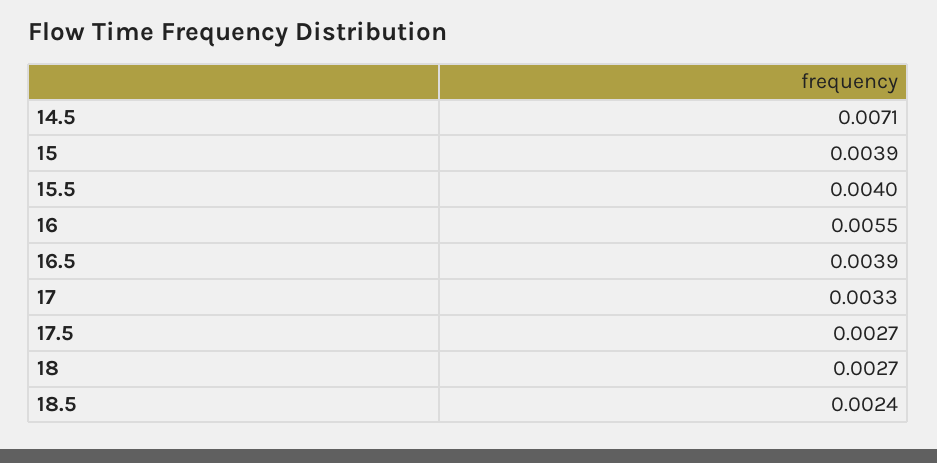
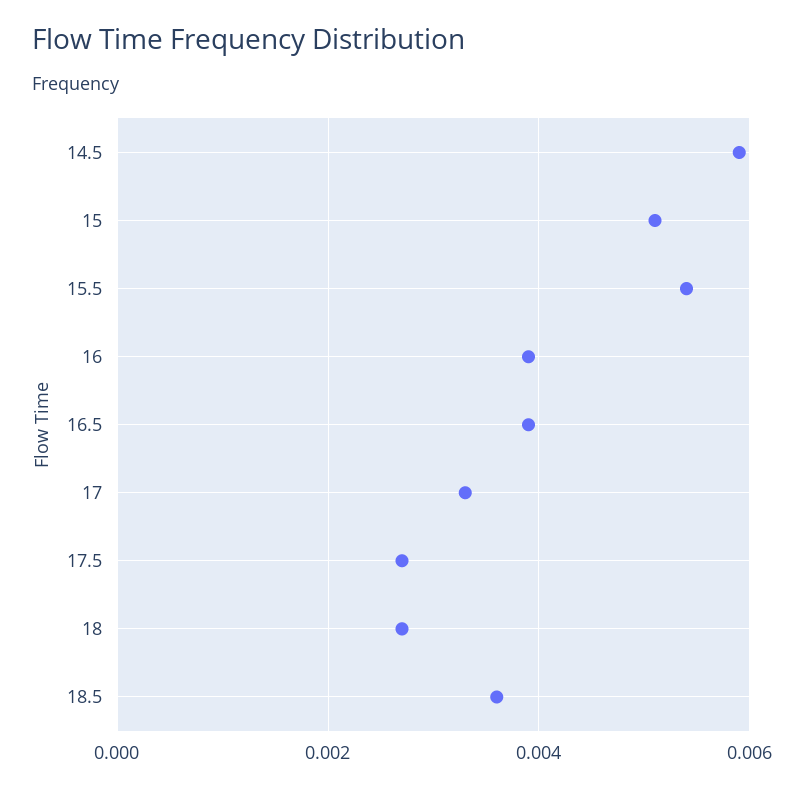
14.5: 0.0071 -> 0.006
15: 0.0039 -> 0.005
15.5: 0.004 -> 0.0055
16: 0.0055 -> 0.004
18.5: 0.0024 -> 0.0035

